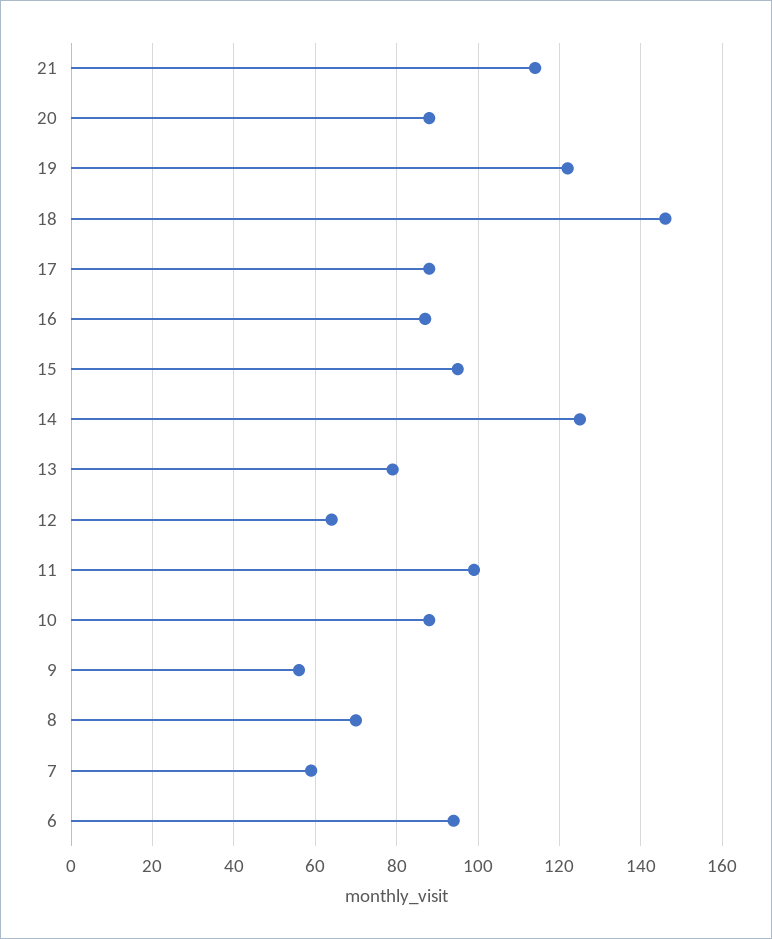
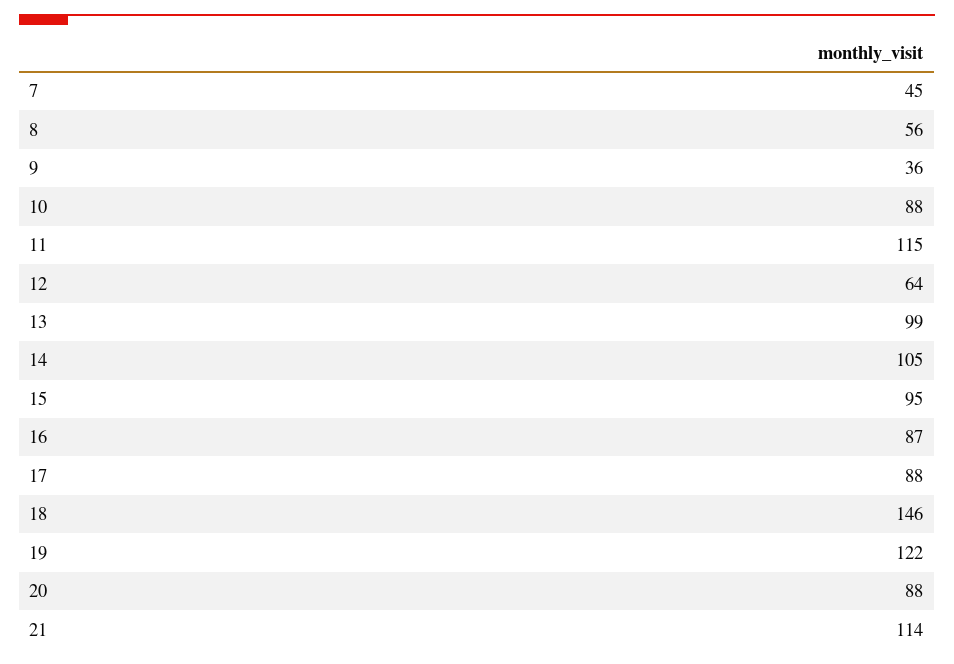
14: 125 -> 105
13: 80 -> 99
11: 100 -> 115
9: 55 -> 36
8: 70 -> 56
7: 60 -> 45
6: 95 -> none

